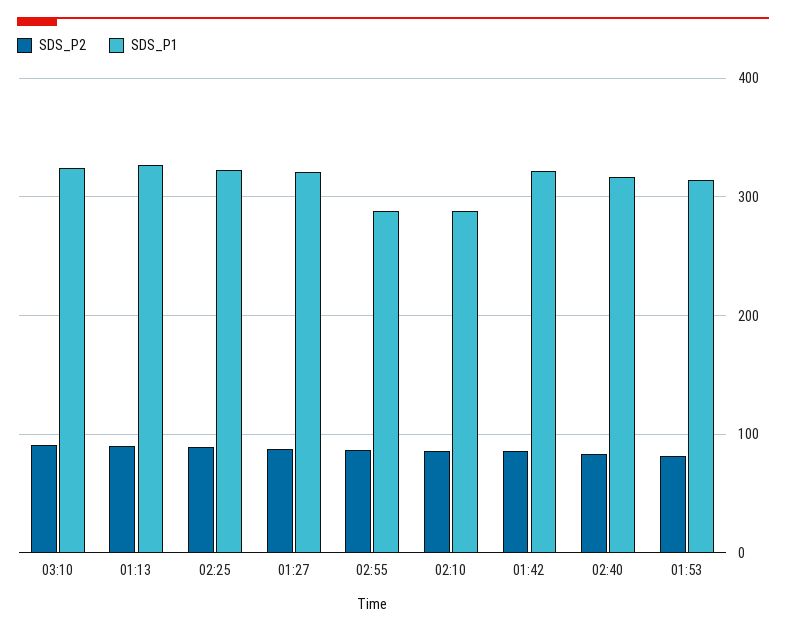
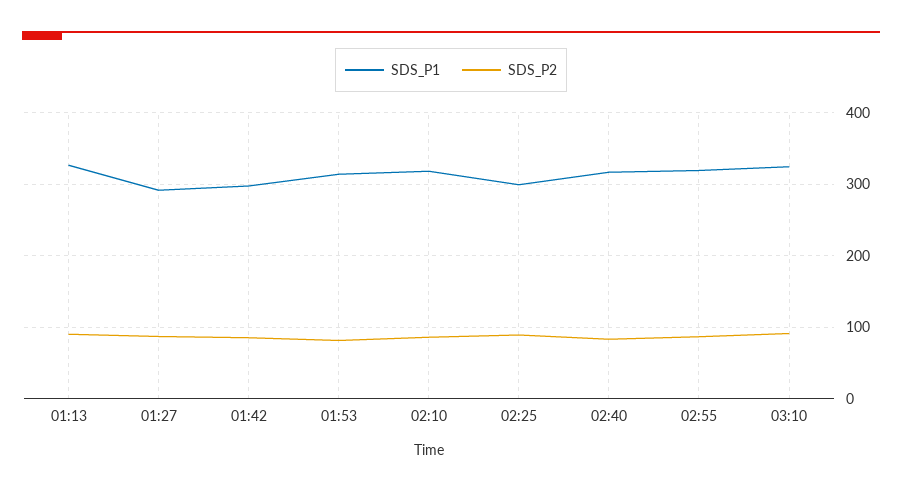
SDS_P1, 02:25: 320 -> 300
SDS_P1, 01:27: 320 -> 290
SDS_P1, 02:55: 290 -> 320
SDS_P1, 02:10: 290 -> 320
SDS_P1, 01:42: 320 -> 300

